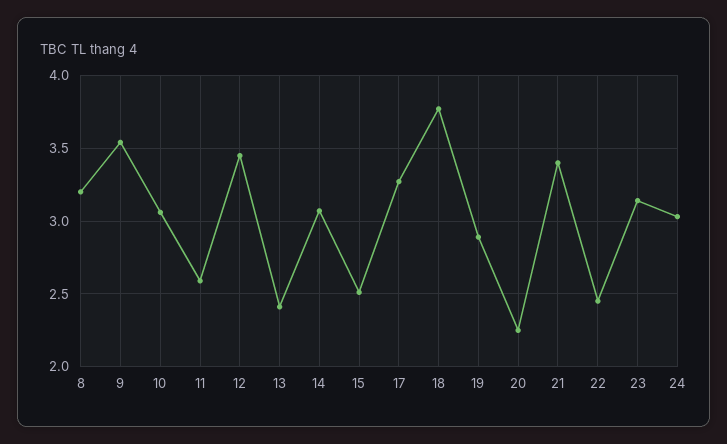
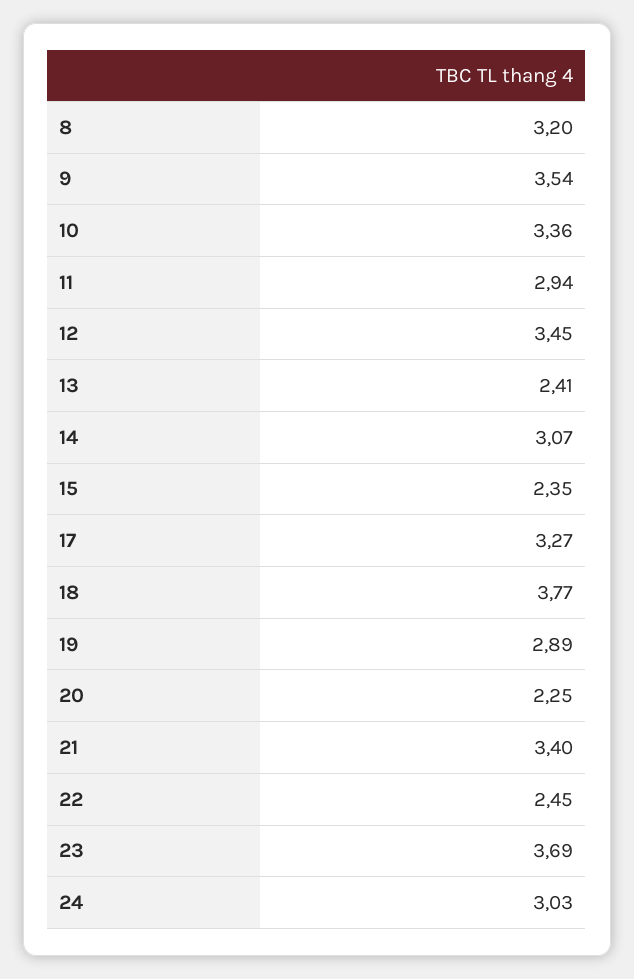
10: 3.05 -> 3.36
11: 2.6 -> 2.94
15: 2.5 -> 2.35
23: 3.15 -> 3.69

